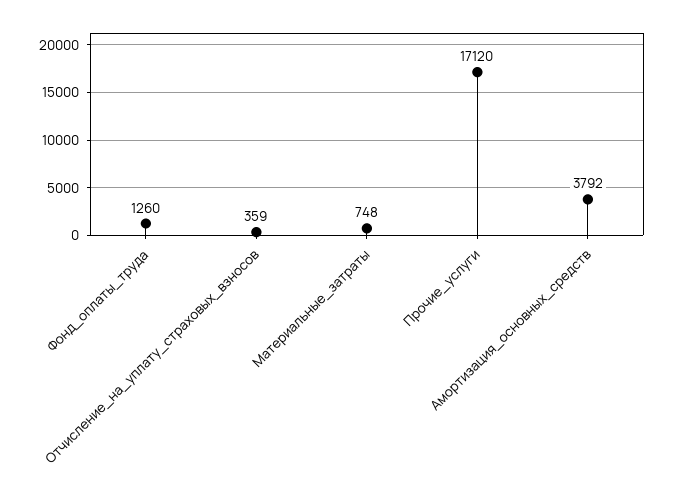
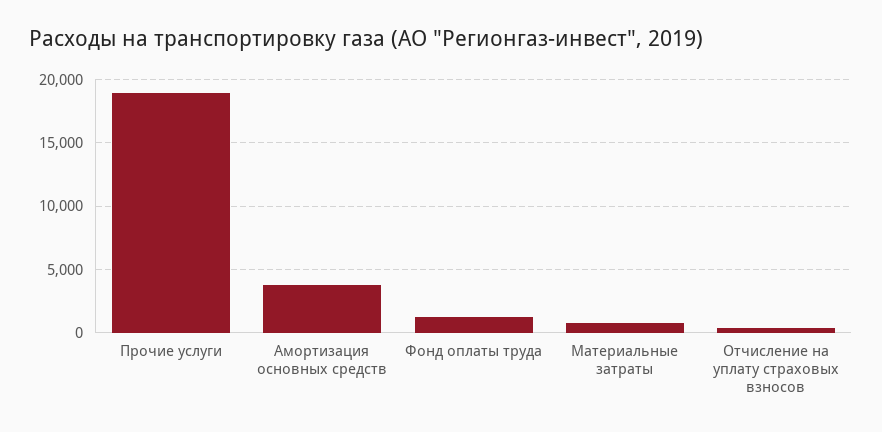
Прочие_услуги: 17120 -> 19000

